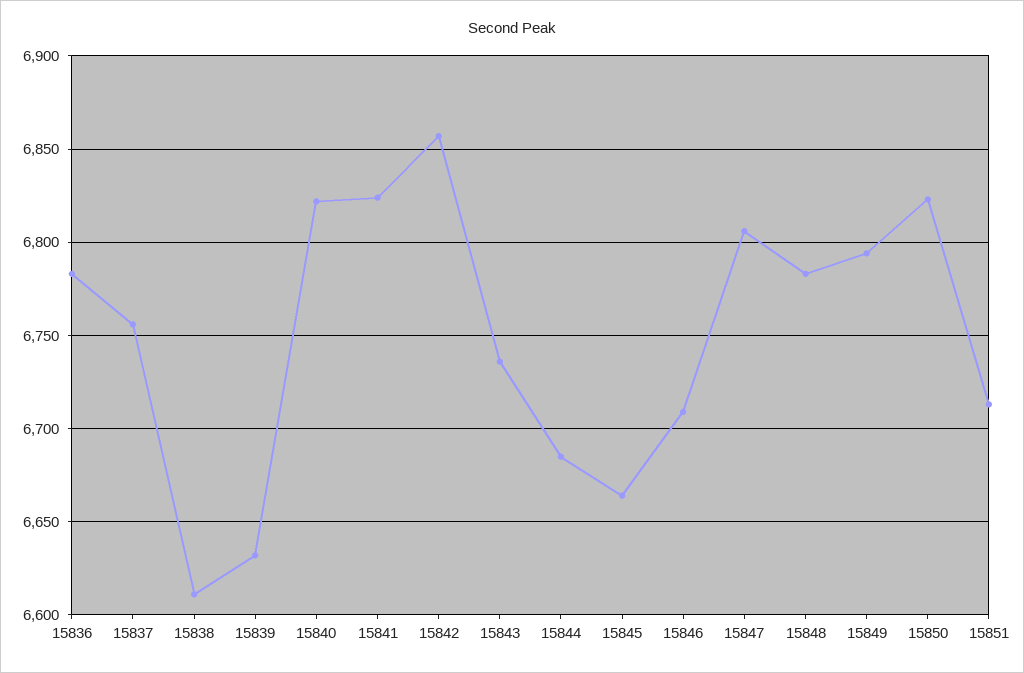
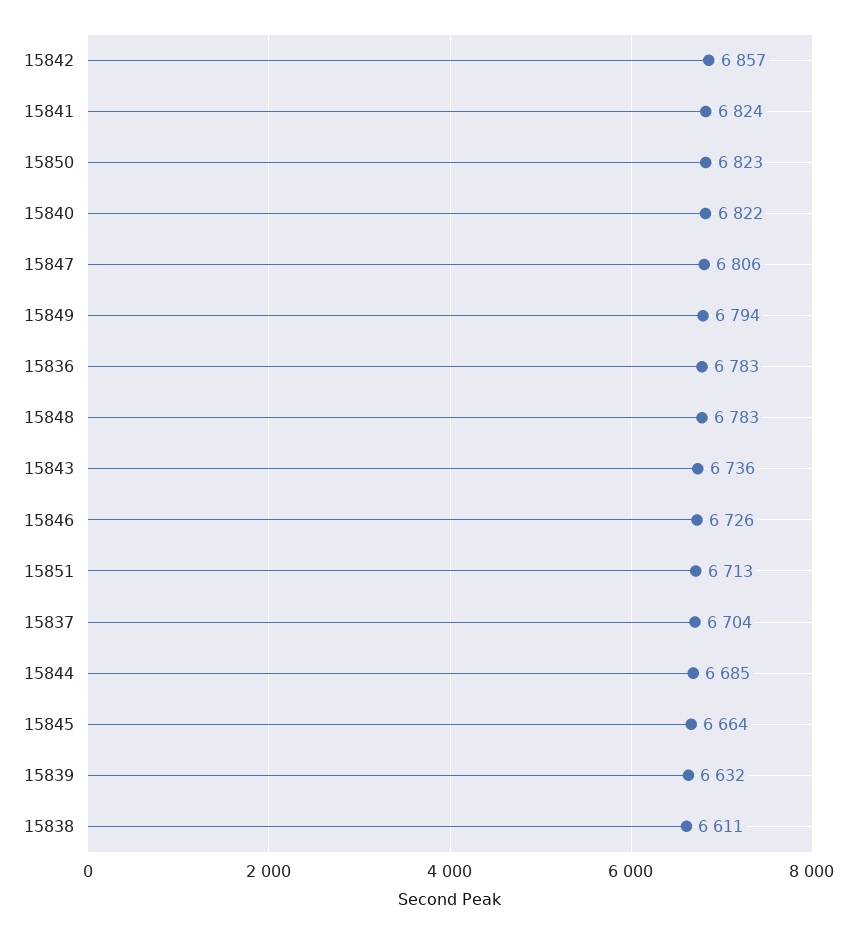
15837: 6755 -> 6704
15846: 6710 -> 6726

